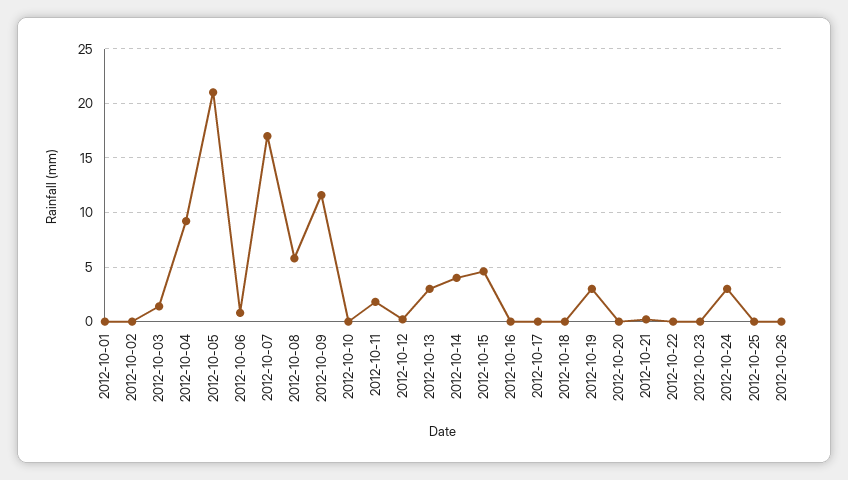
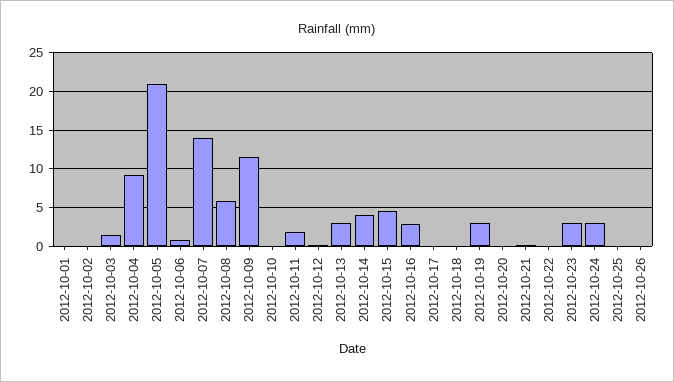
2012-10-07: 17 -> 14
2012-10-16: 0 -> 3
2012-10-23: 0 -> 3

